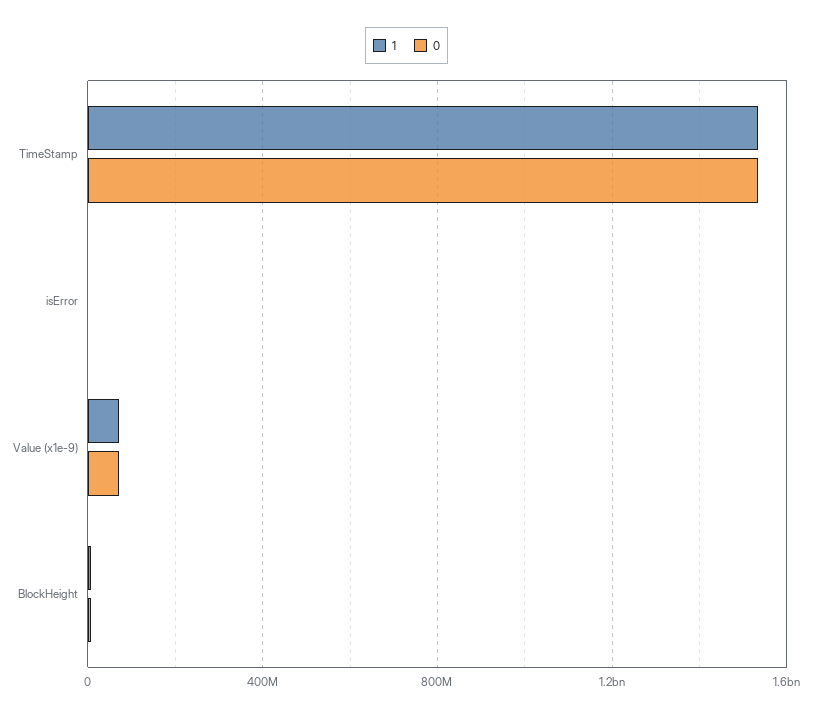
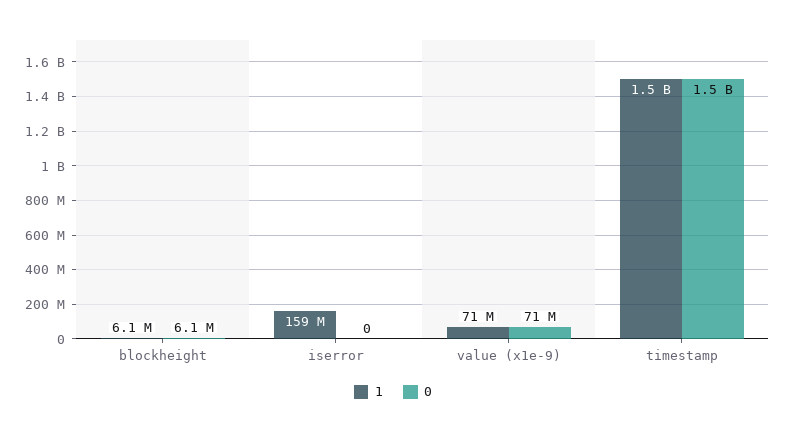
1, isError: 0 -> 159000000

